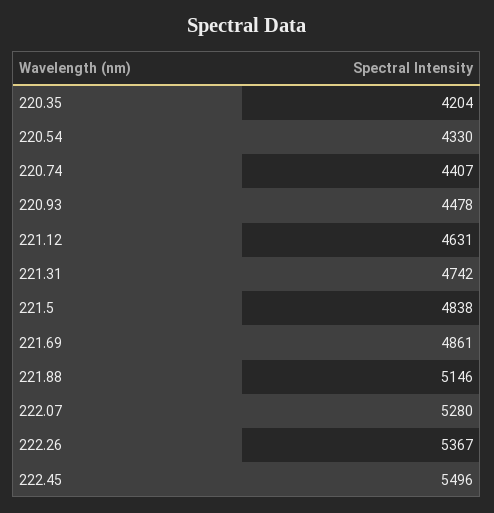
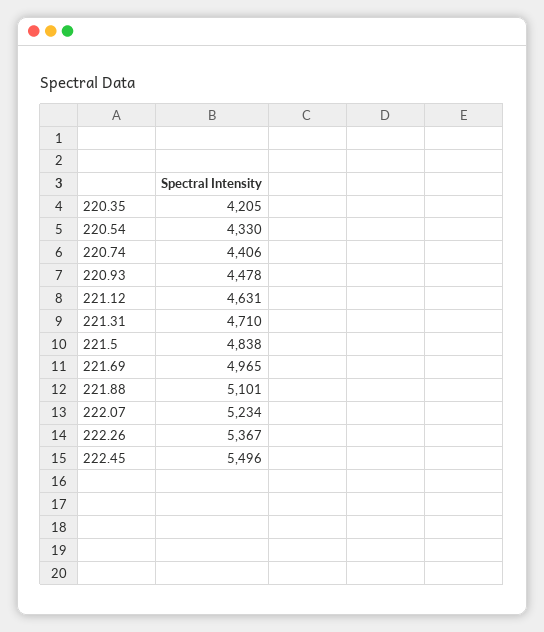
220.35: 4204 -> 4205
220.74: 4407 -> 4406
221.31: 4742 -> 4710
221.69: 4861 -> 4965
221.88: 5146 -> 5101
222.07: 5280 -> 5234

